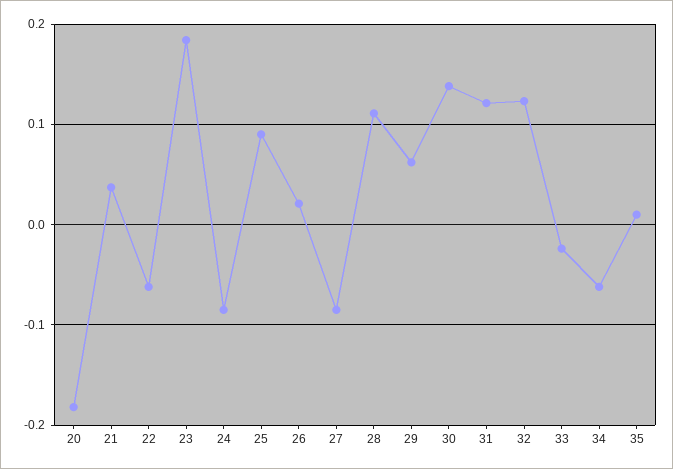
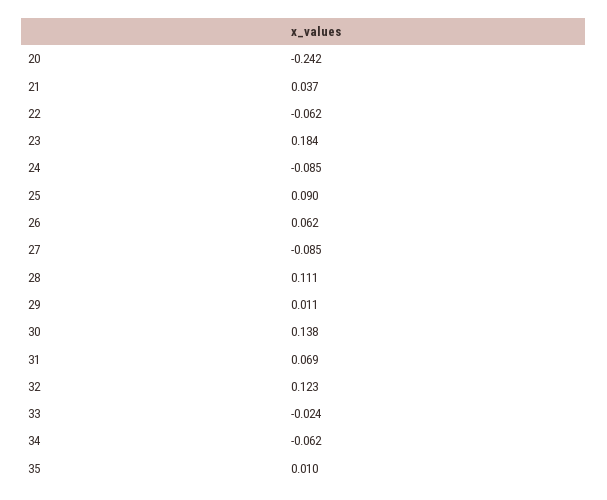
20: -0.18 -> -0.242
26: 0.02 -> 0.062
29: 0.06 -> 0.011
31: 0.12 -> 0.069

